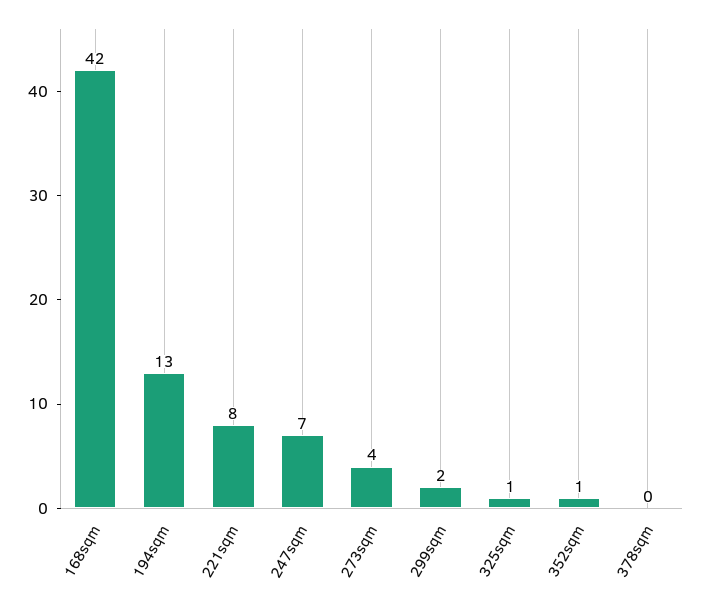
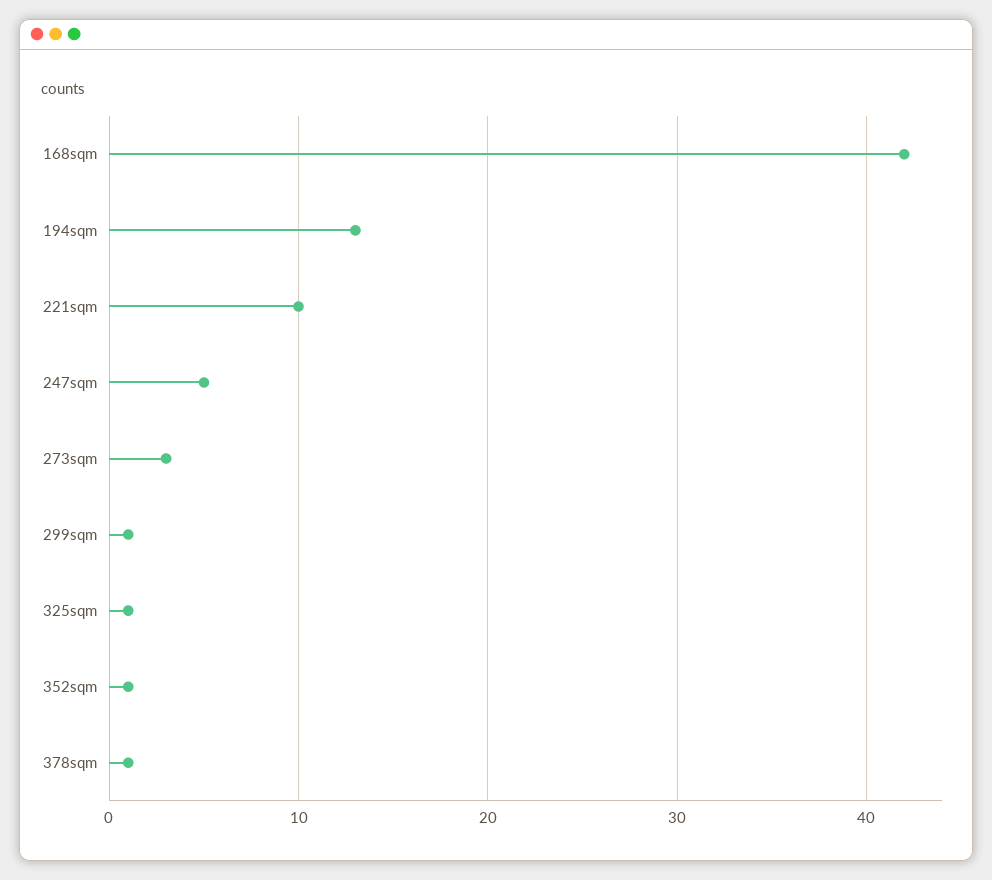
221sqm: 8 -> 10
247sqm: 7 -> 5
273sqm: 4 -> 3
299sqm: 2 -> 1
378sqm: 0 -> 1

